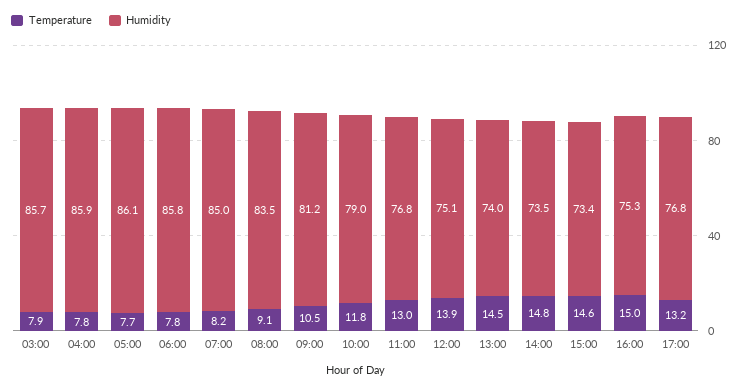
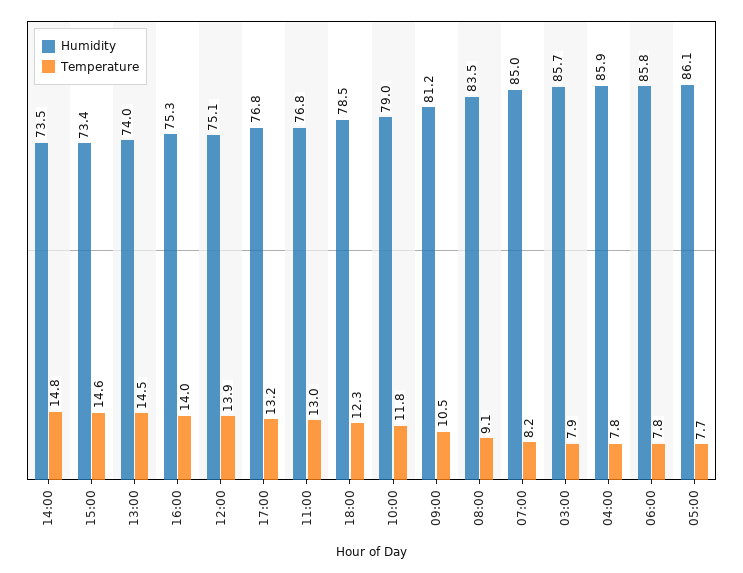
Temperature, 16:00: 15 -> 14
Humidity, 18:00: none -> 78.5
Temperature, 18:00: none -> 12.3

